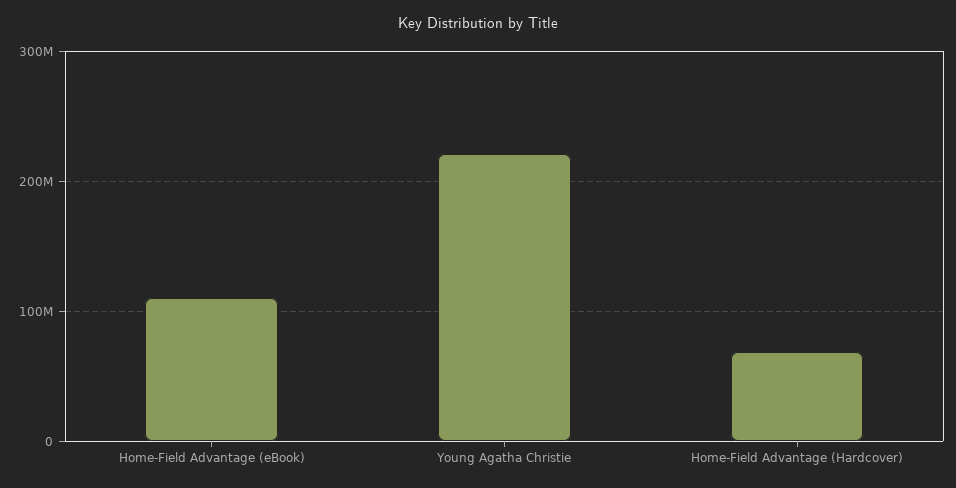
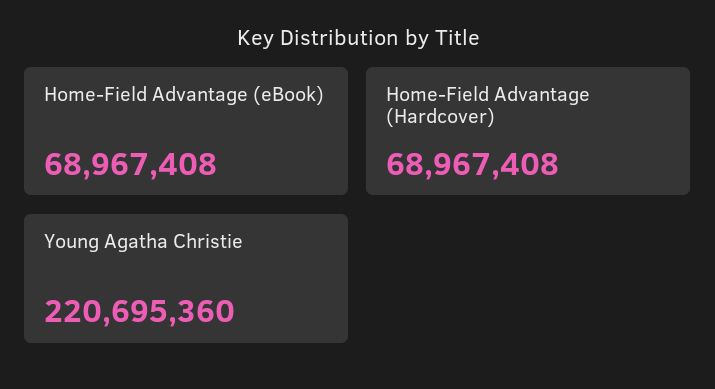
Home-Field Advantage (eBook): 110000000 -> 68967408

